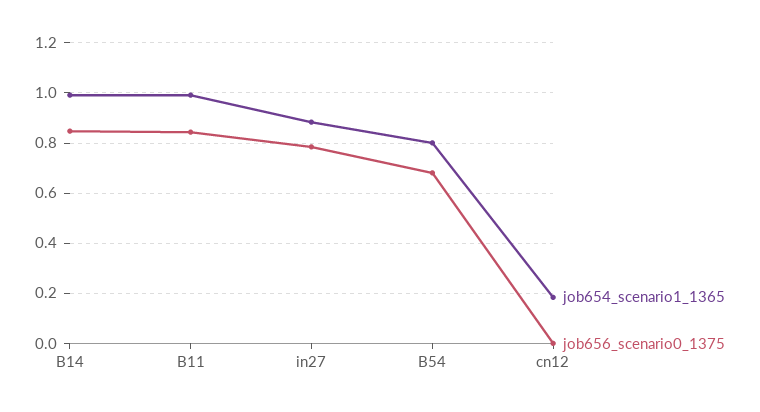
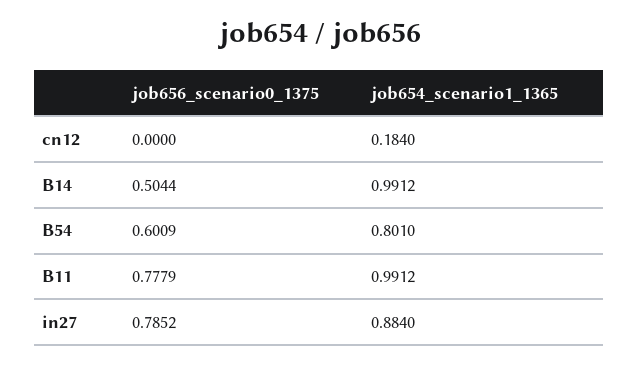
job656_scenario0_1375, B14: 0.85 -> 0.5044
job656_scenario0_1375, B11: 0.85 -> 0.7779
job656_scenario0_1375, B54: 0.675 -> 0.6009

